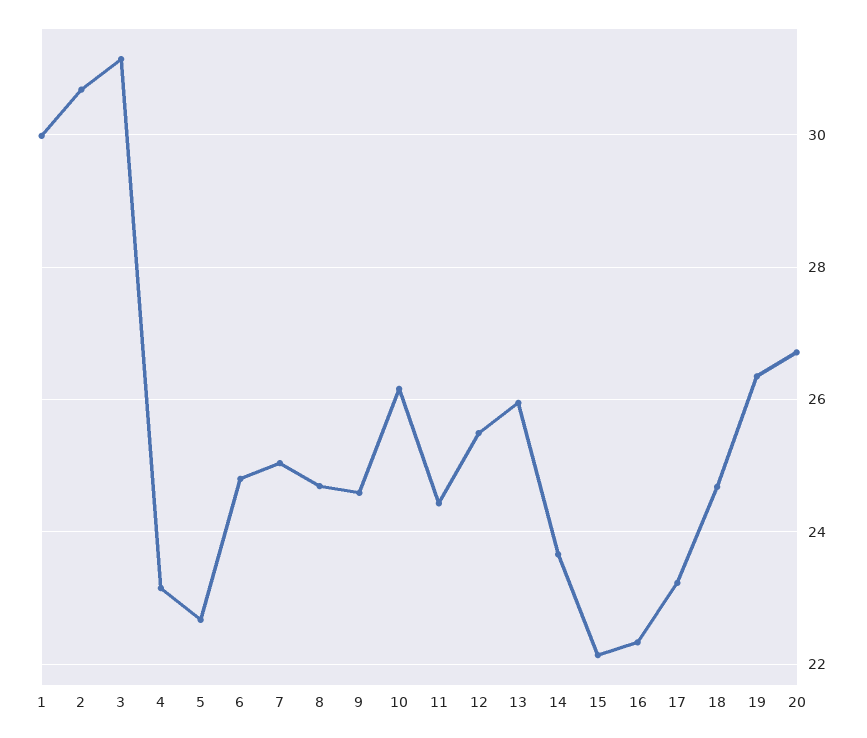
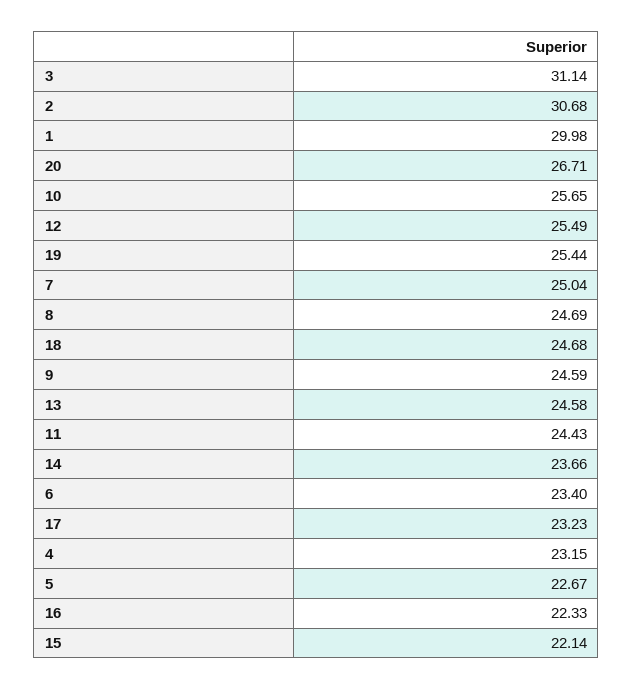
6: 24.8 -> 23.4
10: 26.2 -> 25.65
13: 26 -> 24.58
19: 26.4 -> 25.44

